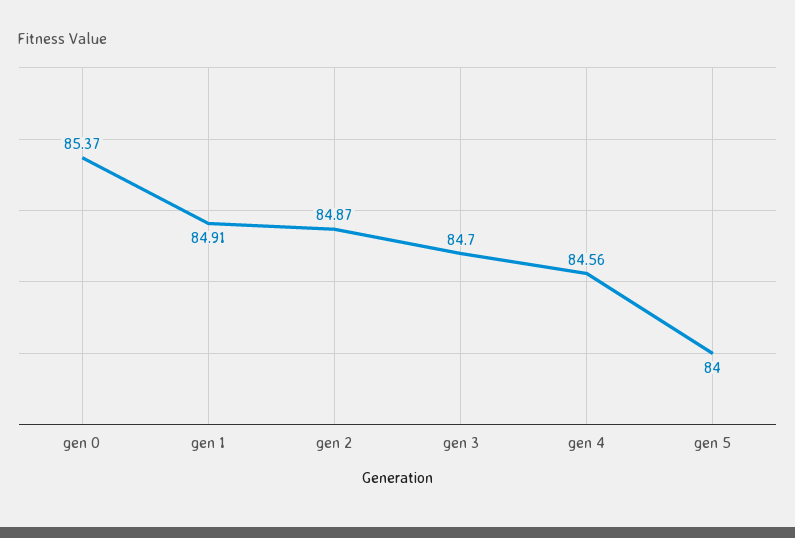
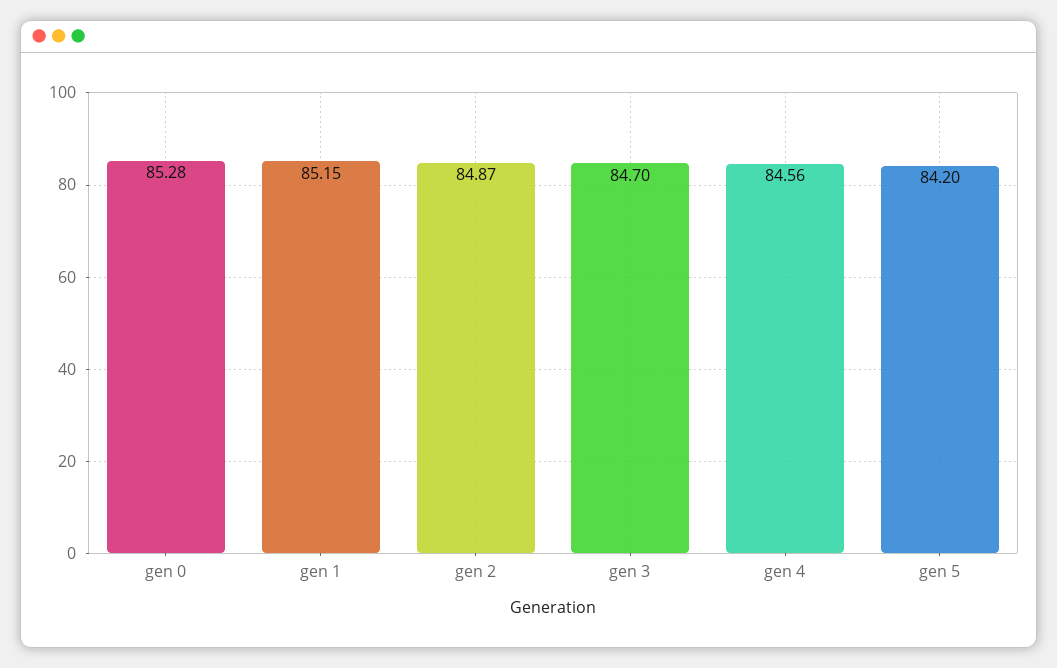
gen 0: 85.37 -> 85.28
gen 1: 84.91 -> 85.15
gen 5: 84 -> 84.2

